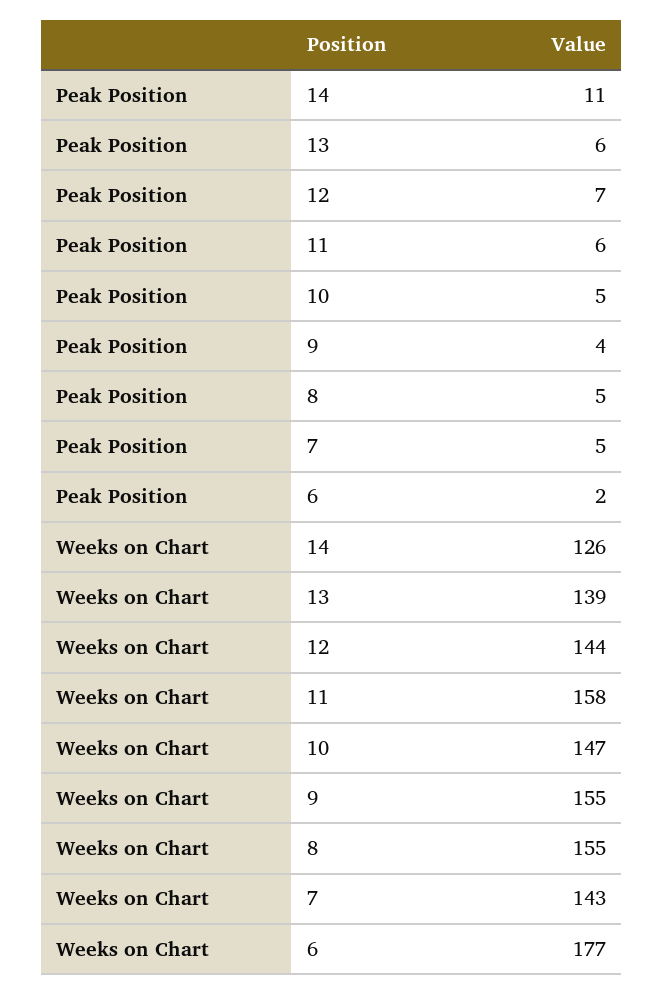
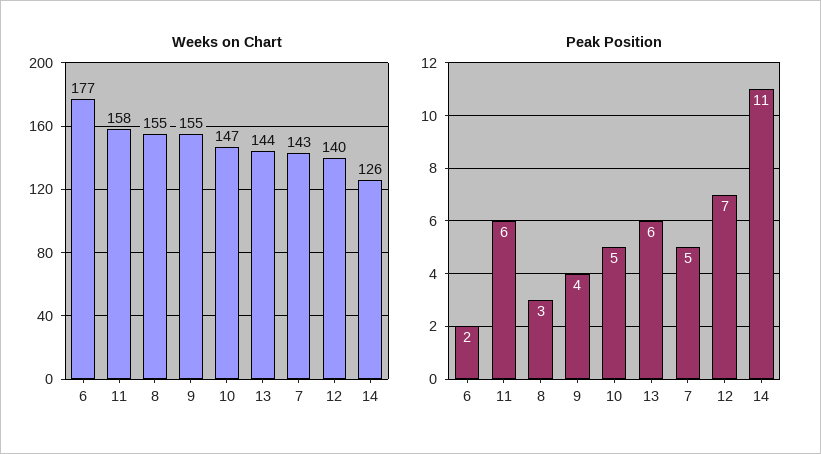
Peak Position, 8: 5 -> 3
Weeks on Chart, 13: 139 -> 144
Weeks on Chart, 12: 144 -> 140

